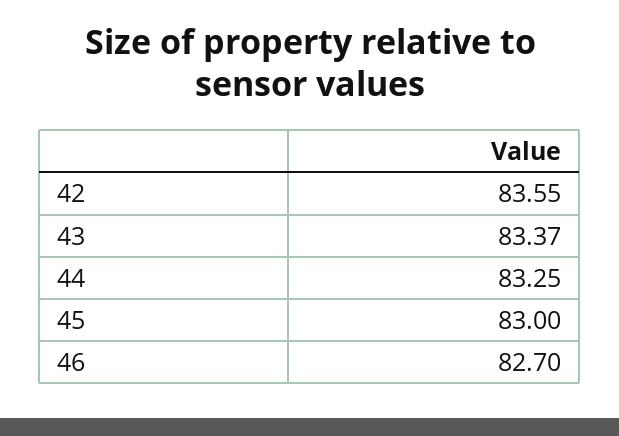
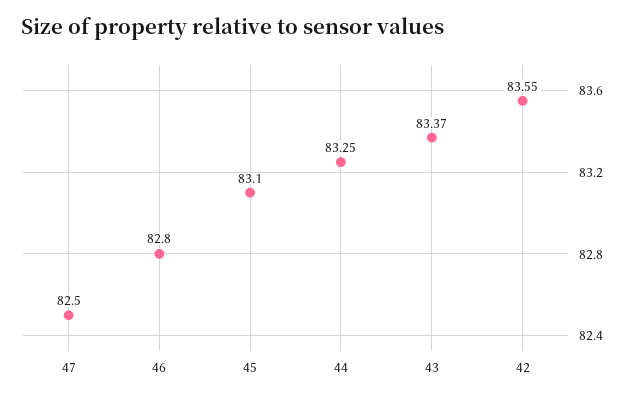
45: 83 -> 83.1
46: 82.7 -> 82.8
47: none -> 82.5

